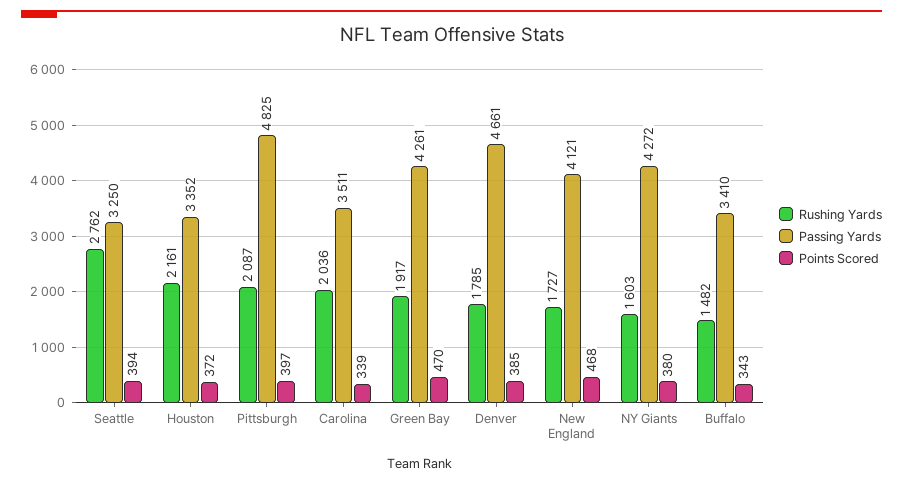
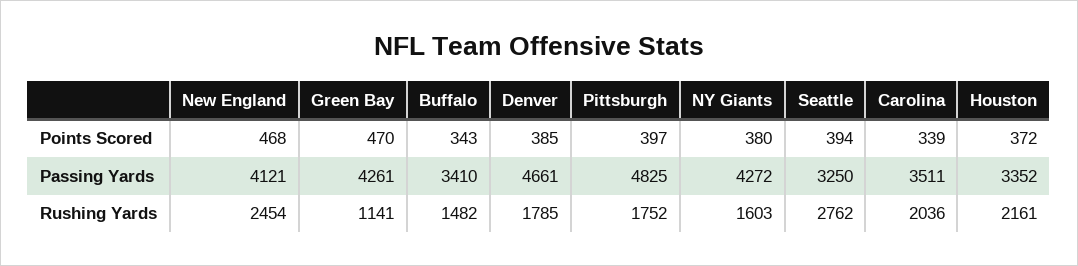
Rushing Yards, Pittsburgh: 2087 -> 1752
Rushing Yards, Green Bay: 1917 -> 1141
Rushing Yards, New England: 1727 -> 2454

